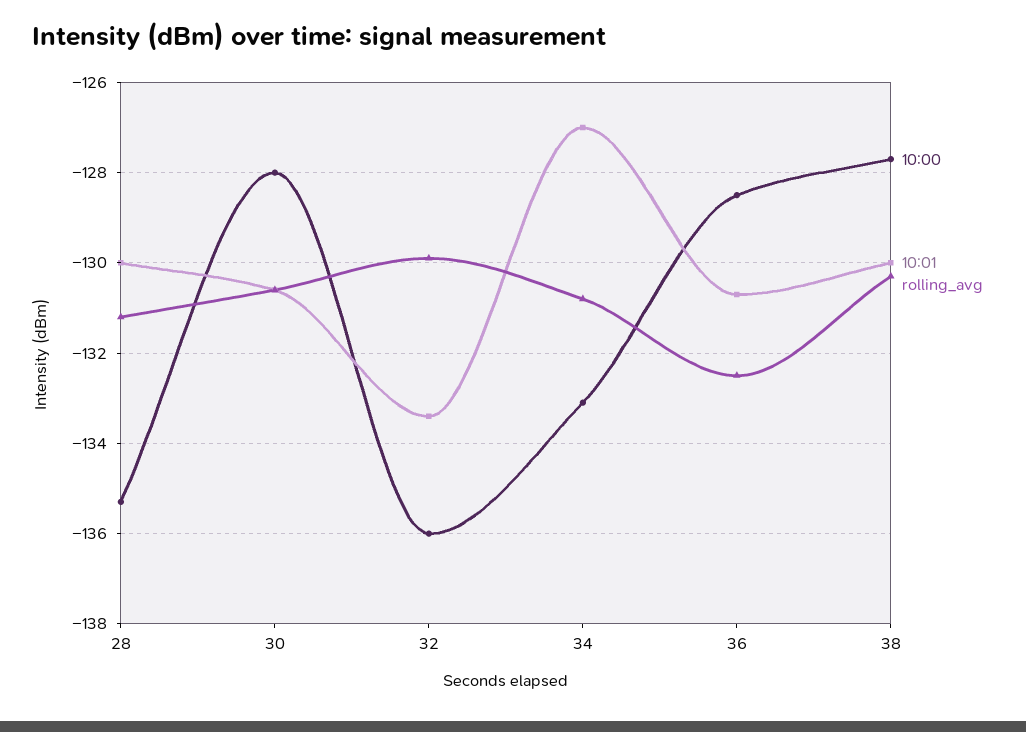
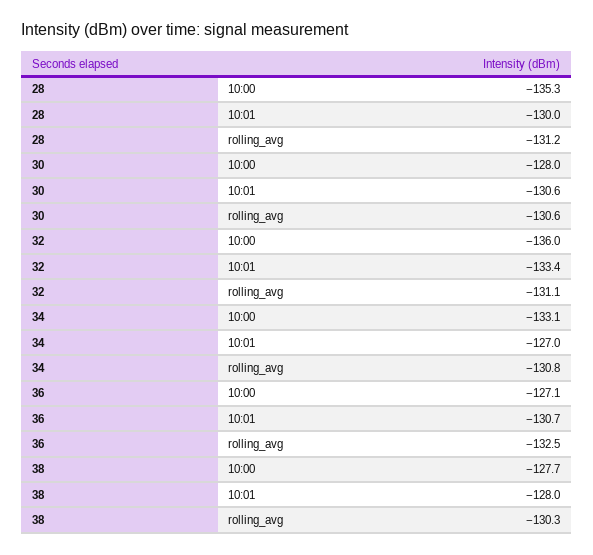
rolling_avg, 32: -130 -> -131.1
10:00, 36: -128.5 -> -127.1
10:01, 38: -130 -> -128

